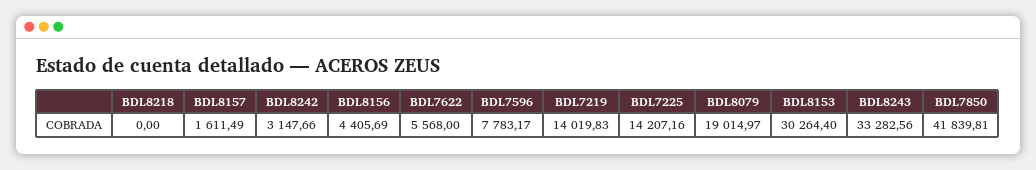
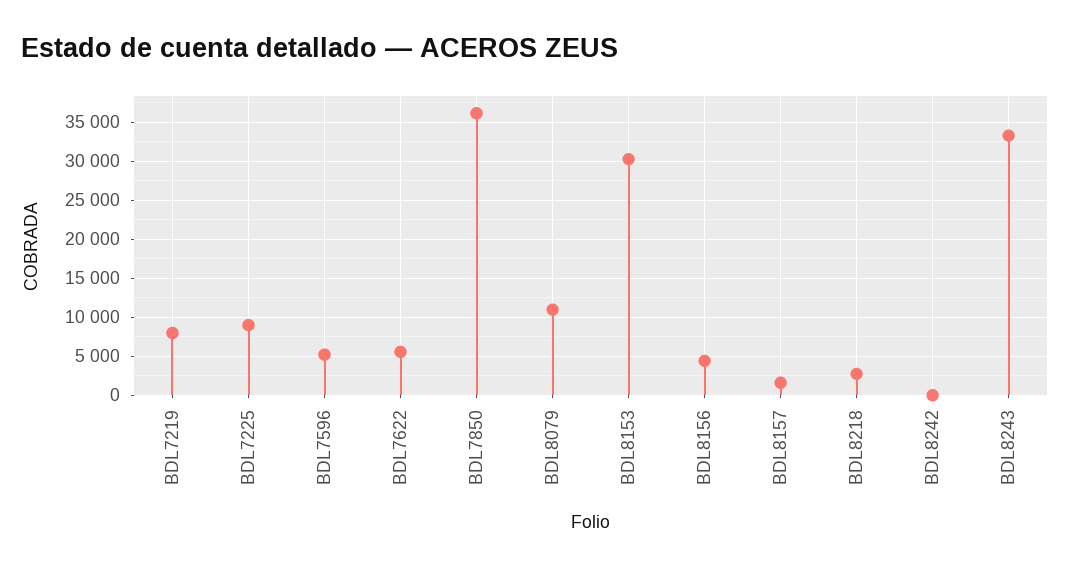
BDL8218: 0 -> 3000
BDL8242: 3147.66 -> 0
BDL7596: 7783.17 -> 5000
BDL7219: 14019.83 -> 8000
BDL7225: 14207.16 -> 9000
BDL8079: 19014.97 -> 11000
BDL7850: 41839.81 -> 36000

